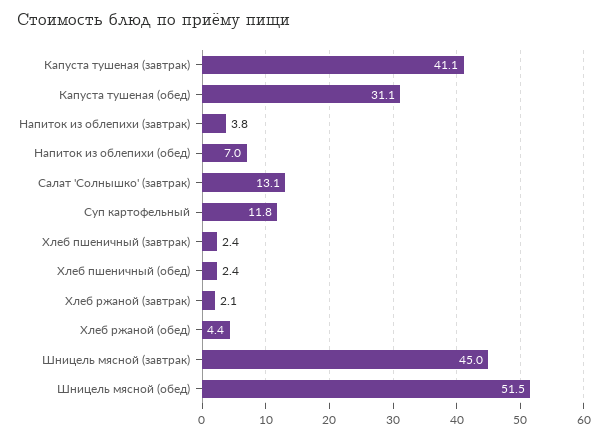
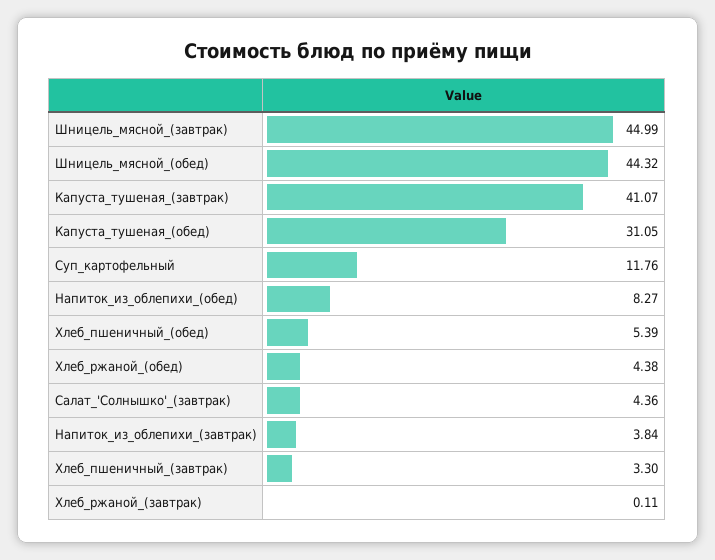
Напиток из облепихи (обед): 7 -> 8.27
Салат 'Солнышко' (завтрак): 13.1 -> 4.36
Хлеб пшеничный (завтрак): 2.4 -> 3.3
Хлеб пшеничный (обед): 2.4 -> 5.39
Хлеб ржаной (завтрак): 2.1 -> 0.11
Шницель мясной (обед): 51.5 -> 44.32

